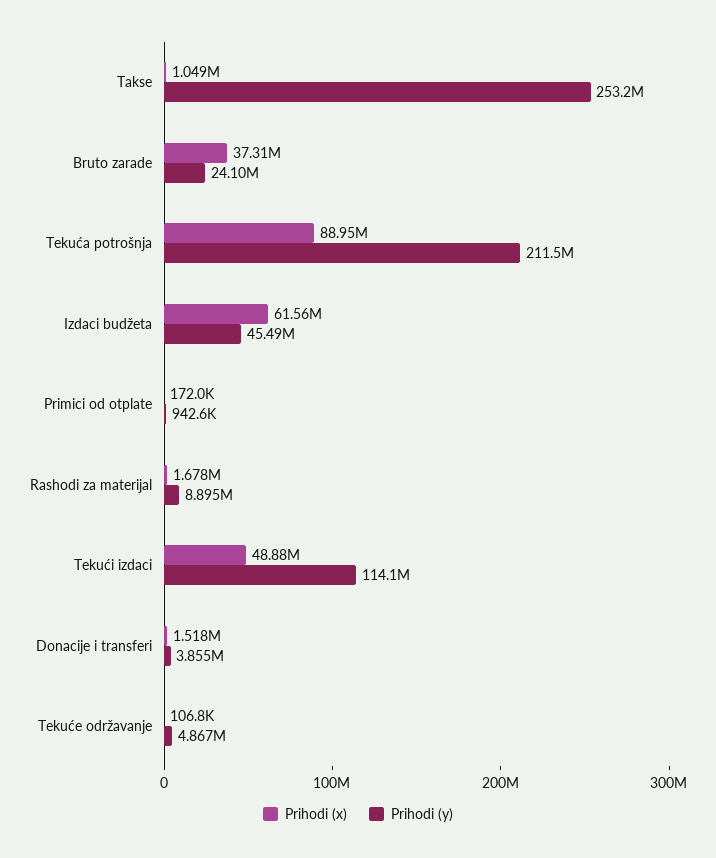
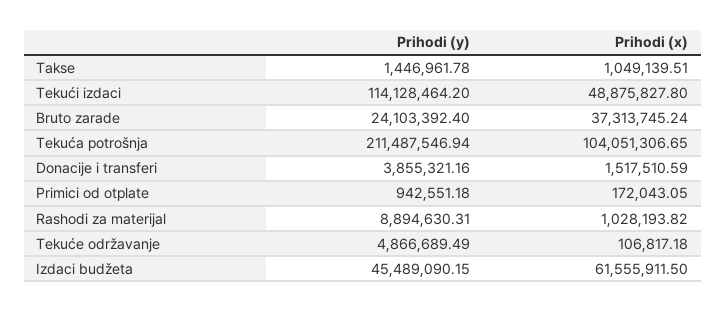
Prihodi (y), Takse: 253200000 -> 1446961.78
Prihodi (x), Tekuća potrošnja: 88950000 -> 104051306.65
Prihodi (x), Rashodi za materijal: 1678000 -> 1028193.82

